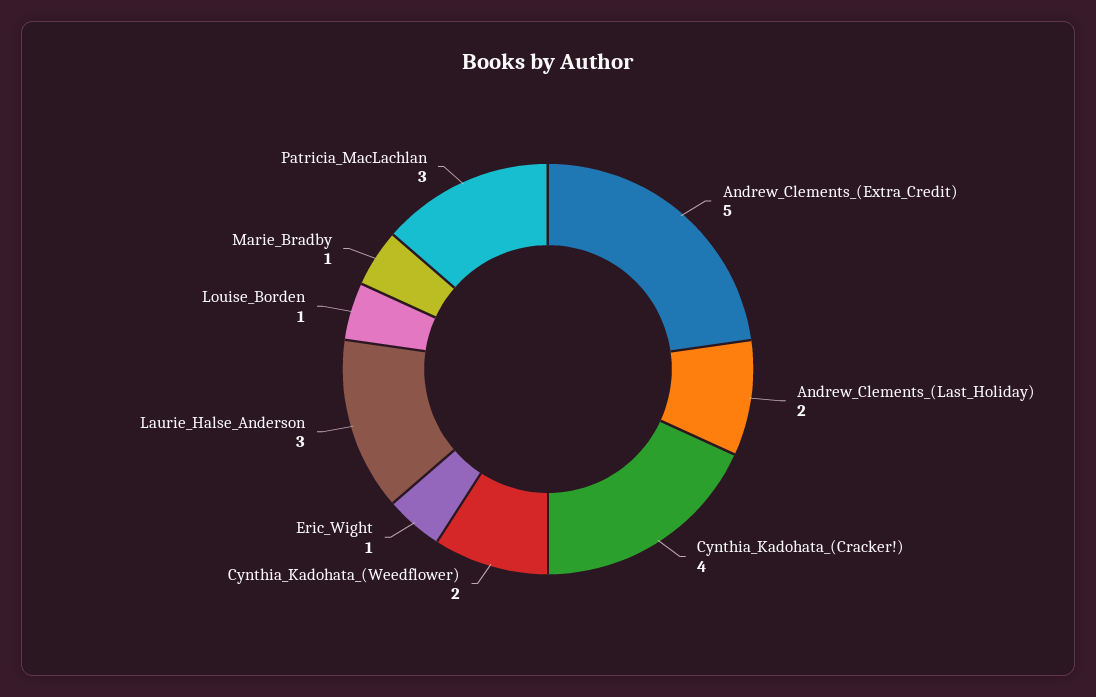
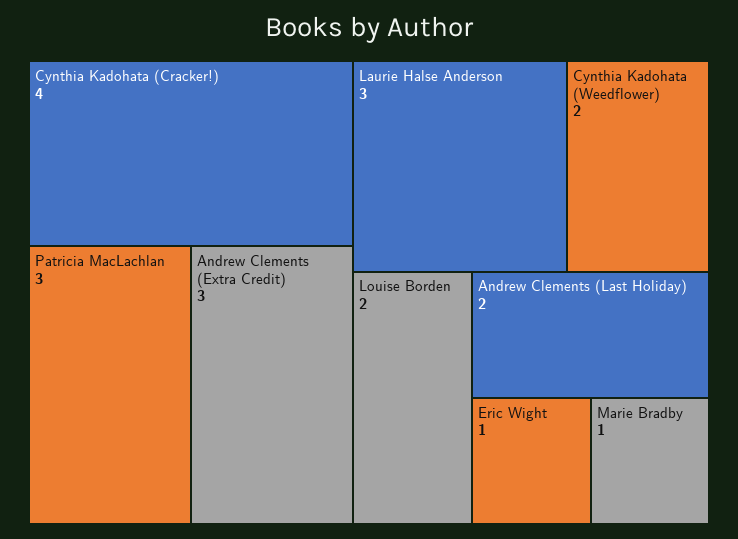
Andrew_Clements_(Extra_Credit): 5 -> 3
Louise_Borden: 1 -> 2

